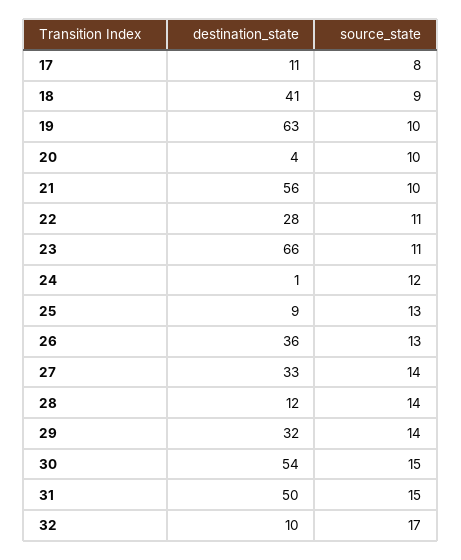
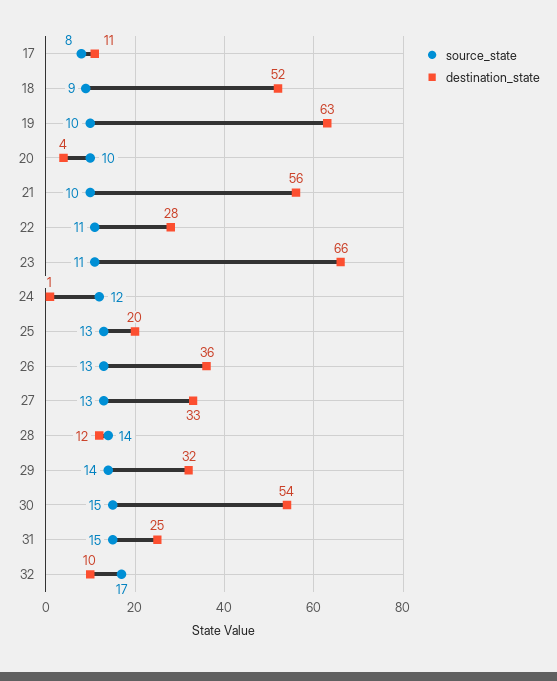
destination_state, 18: 41 -> 52
destination_state, 25: 9 -> 20
source_state, 27: 14 -> 13
destination_state, 31: 50 -> 25

